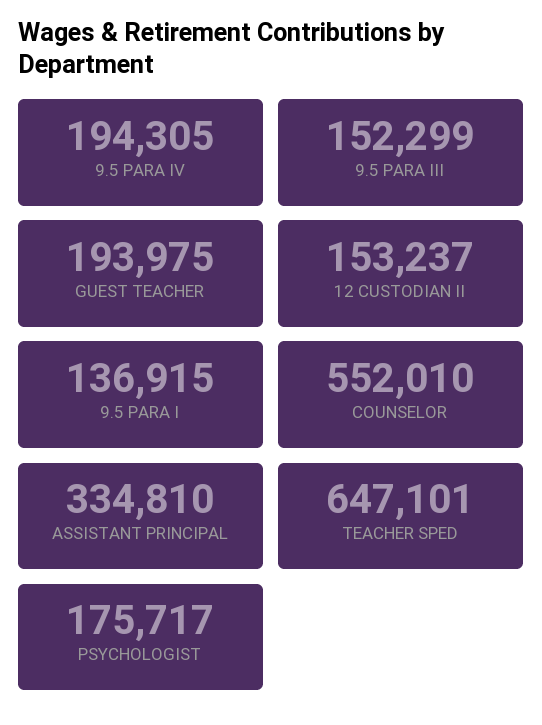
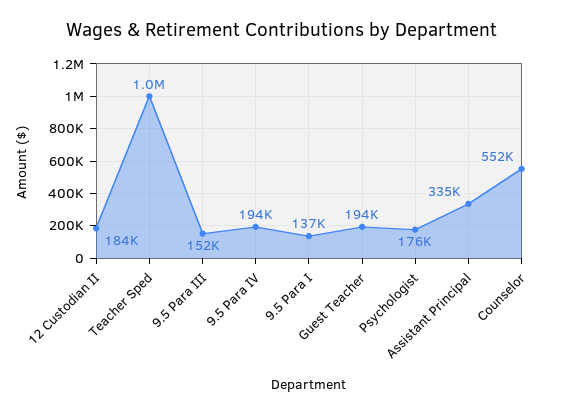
12 CUSTODIAN II: 153237 -> 184000
TEACHER SPED: 647101 -> 1000000

